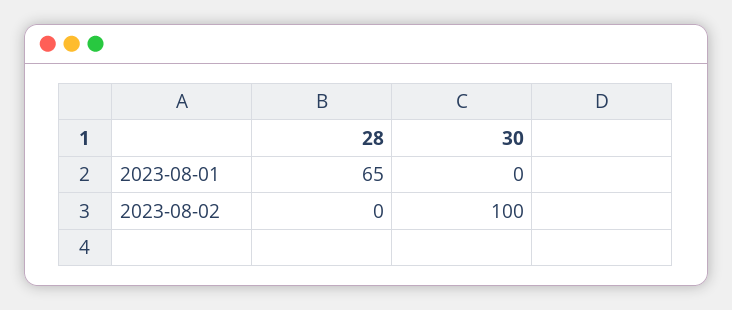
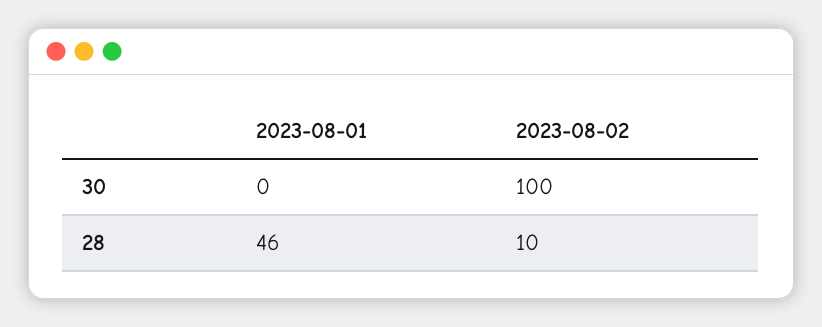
28, 2023-08-01: 65 -> 46
28, 2023-08-02: 0 -> 10

